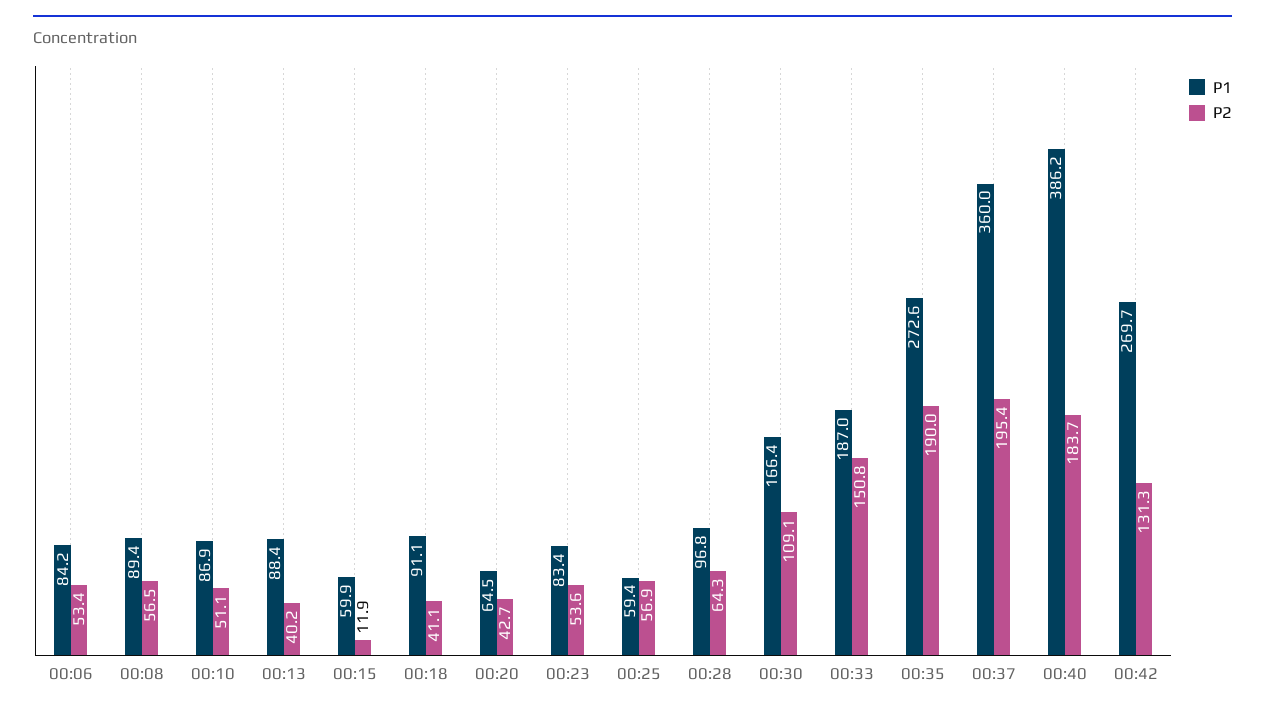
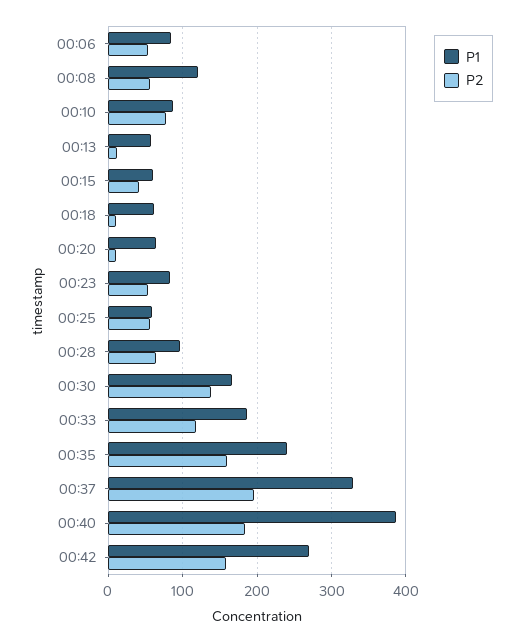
P1, 00:08: 89.4 -> 120
P2, 00:10: 51.1 -> 80
P1, 00:13: 88.4 -> 60
P2, 00:13: 40.2 -> 10
P2, 00:15: 11.9 -> 40
P1, 00:18: 91.1 -> 60
P2, 00:18: 41.1 -> 10
P2, 00:20: 42.7 -> 10
P2, 00:30: 109.1 -> 140
P2, 00:33: 150.8 -> 120
P1, 00:35: 272.6 -> 240
P2, 00:35: 190 -> 160
P1, 00:37: 360 -> 330
P2, 00:42: 131.3 -> 160

